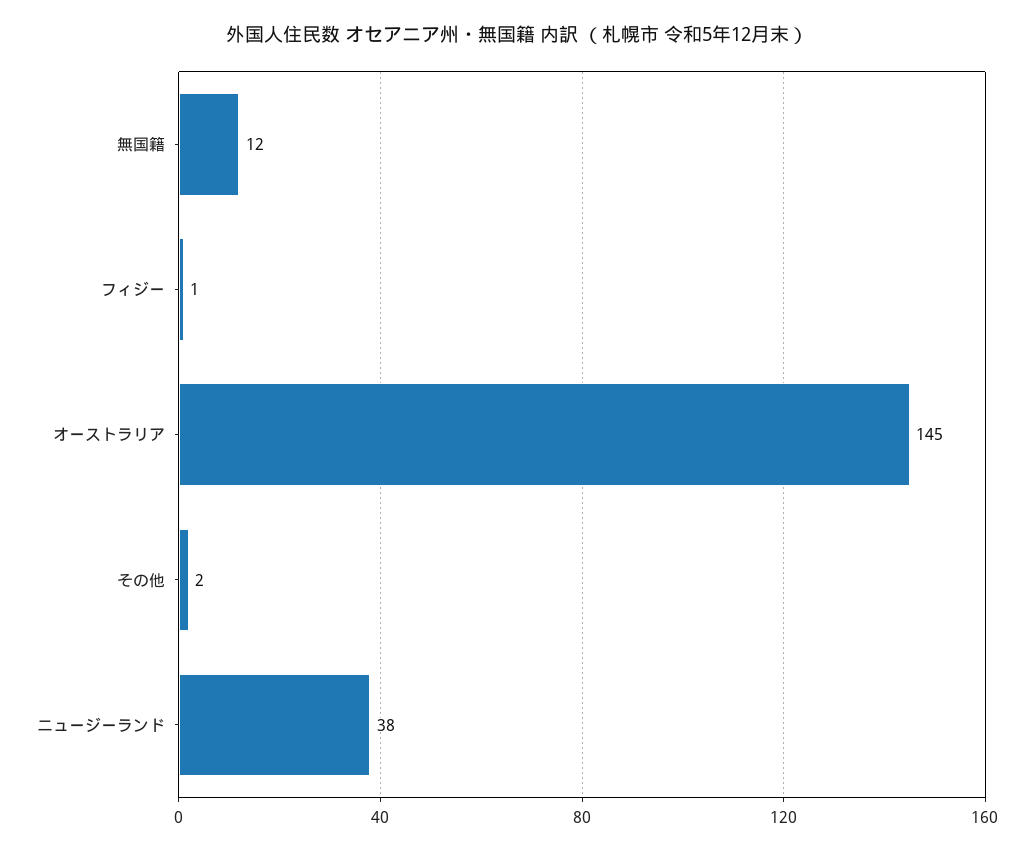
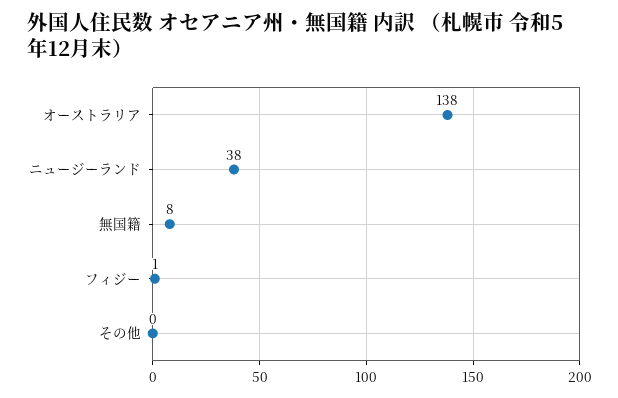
無国籍: 12 -> 8
オーストラリア: 145 -> 138
その他: 2 -> 0

